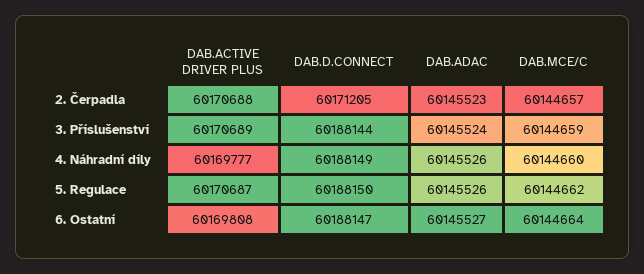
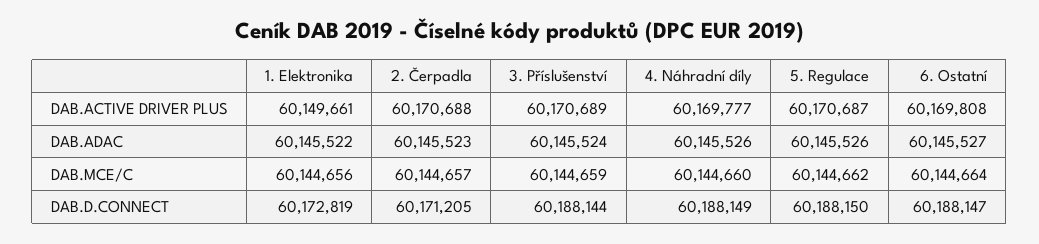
DAB.ACTIVE DRIVER PLUS, 1. Elektronika: none -> 60149661
DAB.ADAC, 1. Elektronika: none -> 60145522
DAB.MCE/C, 1. Elektronika: none -> 60144656
DAB.D.CONNECT, 1. Elektronika: none -> 60172819

